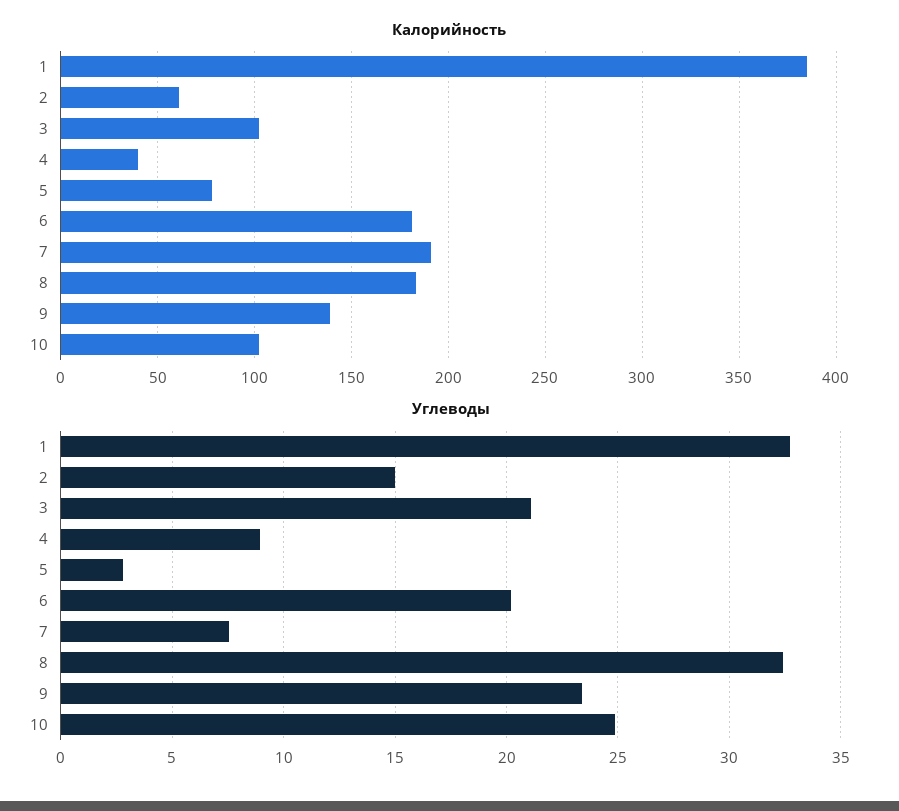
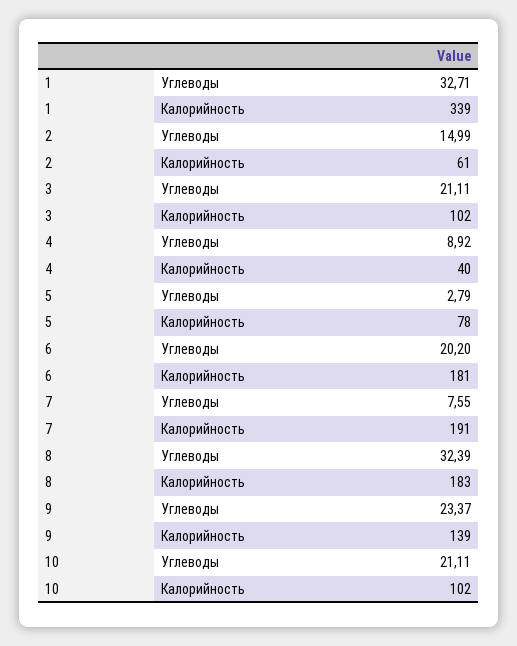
Калорийность, 1: 385 -> 339
Углеводы, 10: 25 -> 21.11

